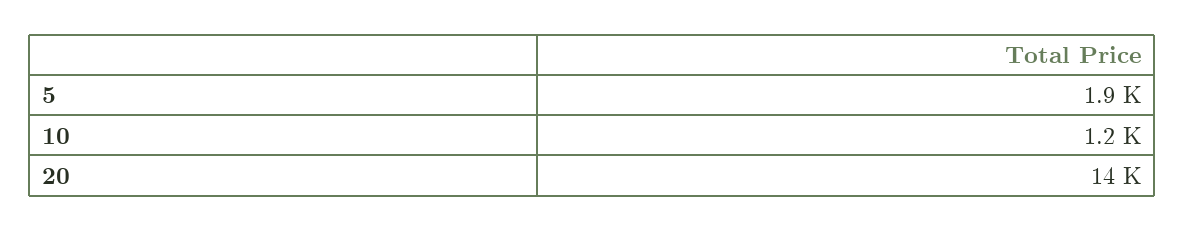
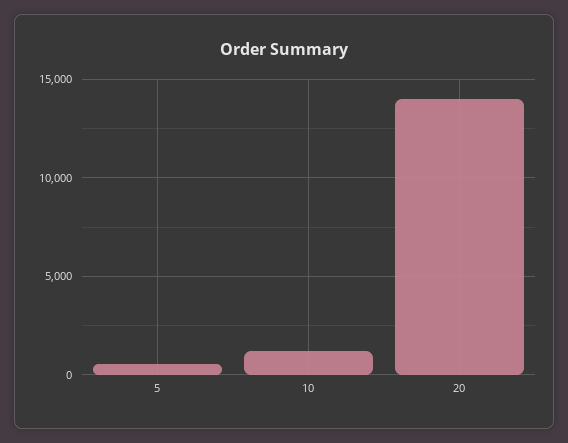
5: 1900 -> 500

